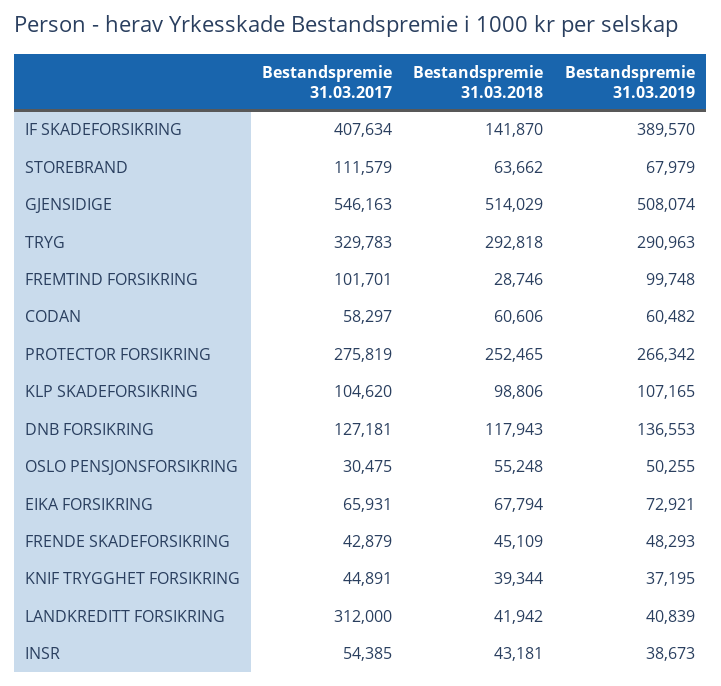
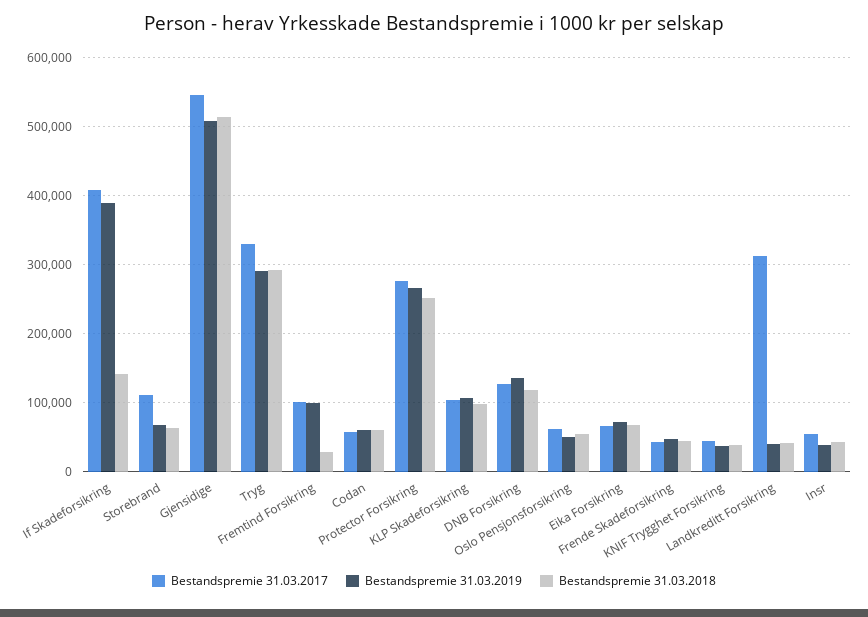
Bestandspremie 31.03.2017, OSLO PENSJONSFORSIKRING: 30475 -> 60000

